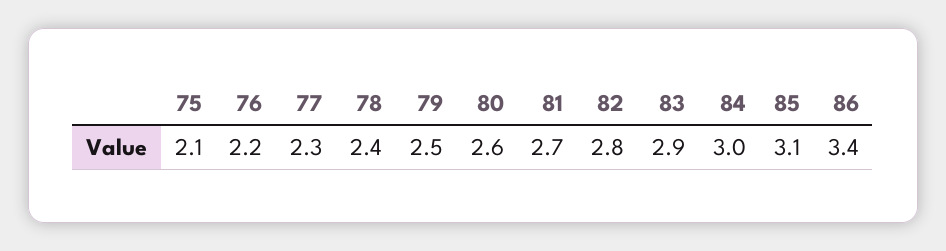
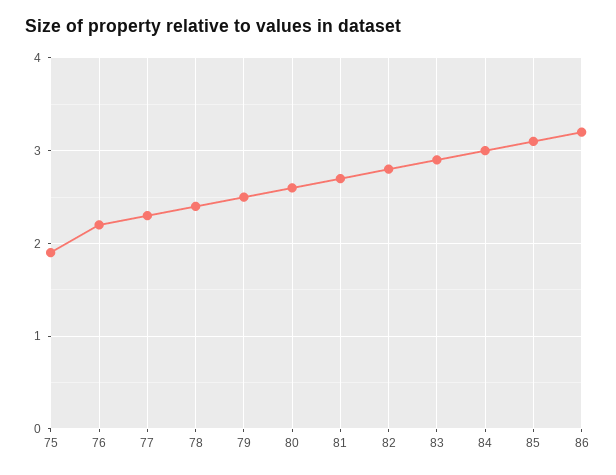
75: 2.1 -> 1.9
86: 3.4 -> 3.2

